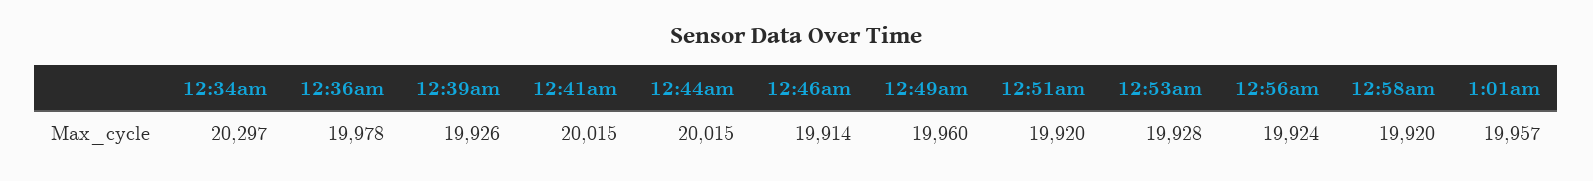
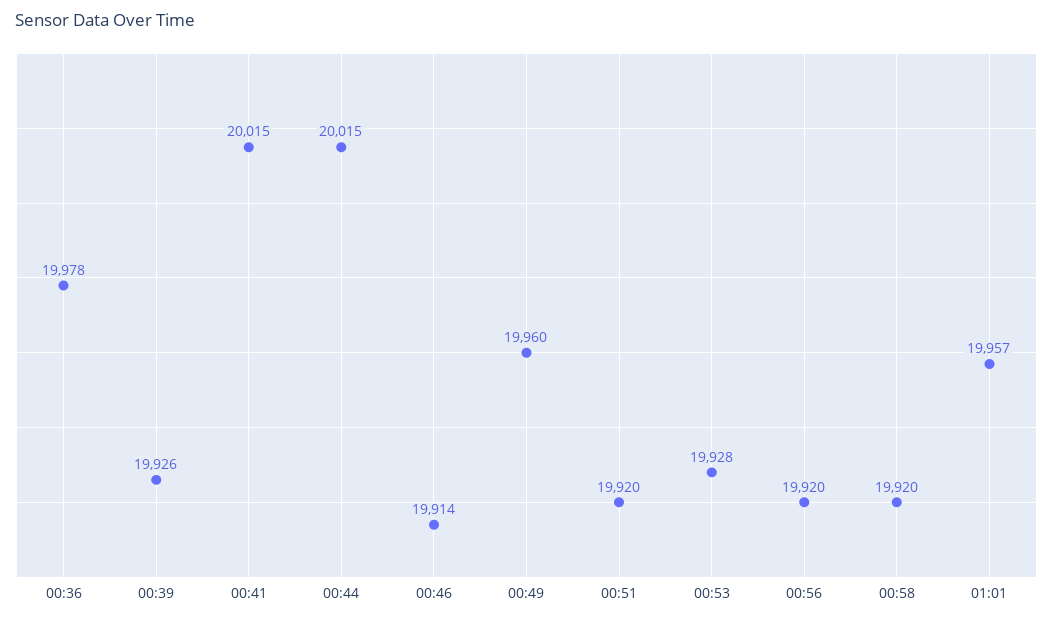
12:34am: 20297 -> none
12:56am: 19924 -> 19920

